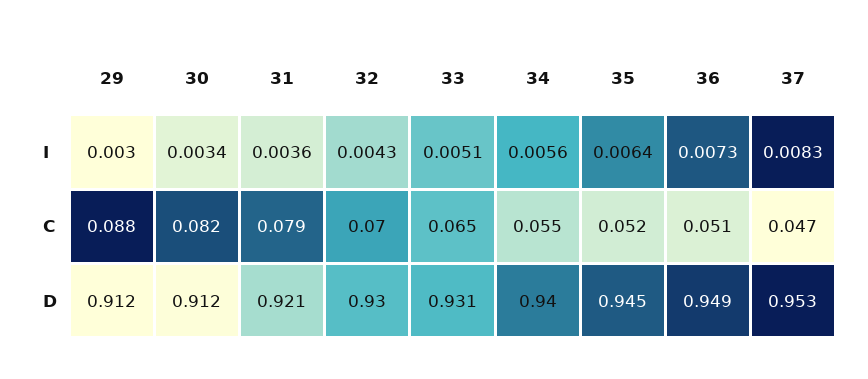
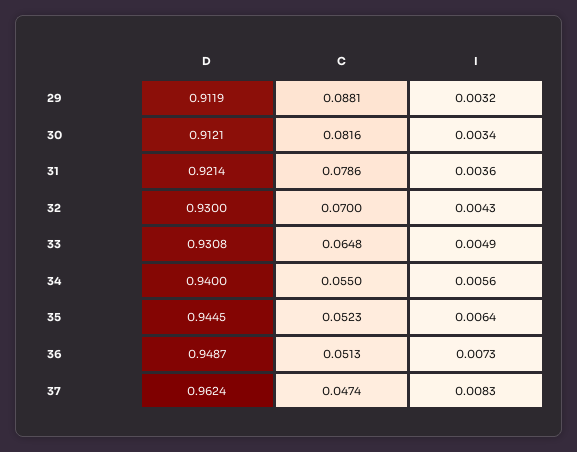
29, I: 0.003 -> 0.0032
33, I: 0.0051 -> 0.0049
37, D: 0.953 -> 0.9624

